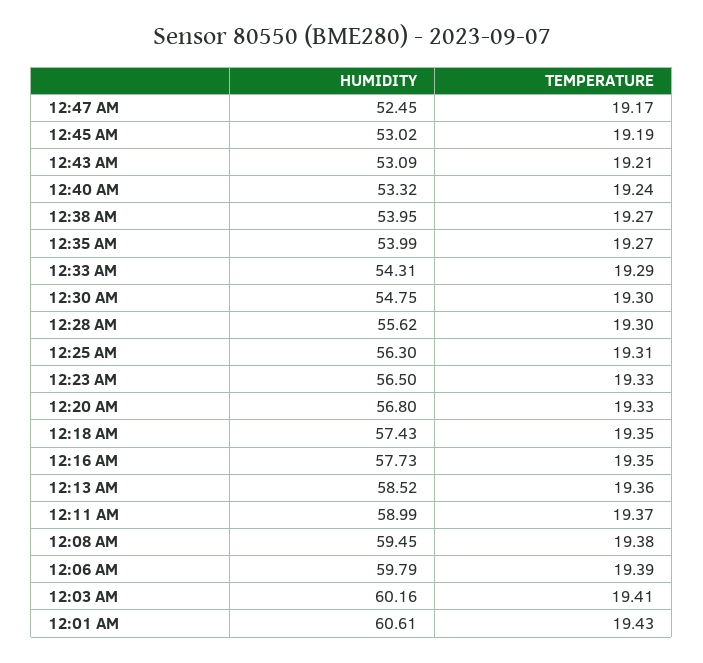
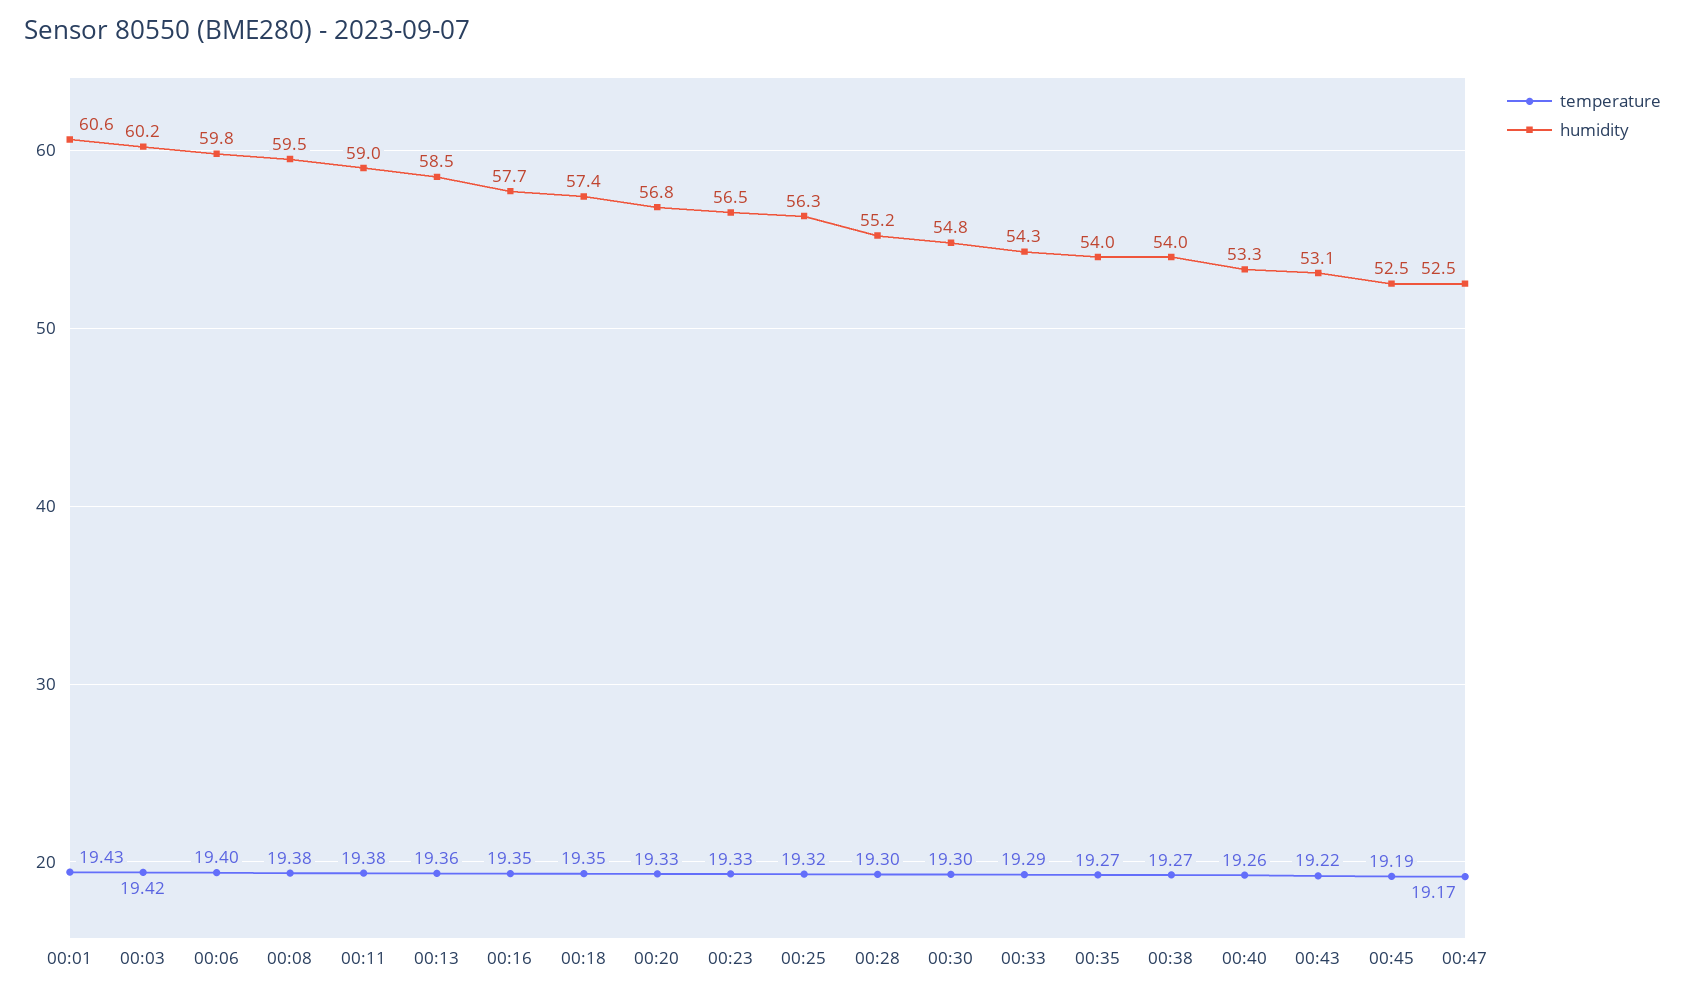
HUMIDITY, 12:45 AM: 53.02 -> 52.5
TEMPERATURE, 12:43 AM: 19.21 -> 19.22
TEMPERATURE, 12:40 AM: 19.24 -> 19.26
HUMIDITY, 12:28 AM: 55.62 -> 55.2
TEMPERATURE, 12:25 AM: 19.31 -> 19.32
TEMPERATURE, 12:11 AM: 19.37 -> 19.38
TEMPERATURE, 12:06 AM: 19.39 -> 19.4
TEMPERATURE, 12:03 AM: 19.41 -> 19.42

